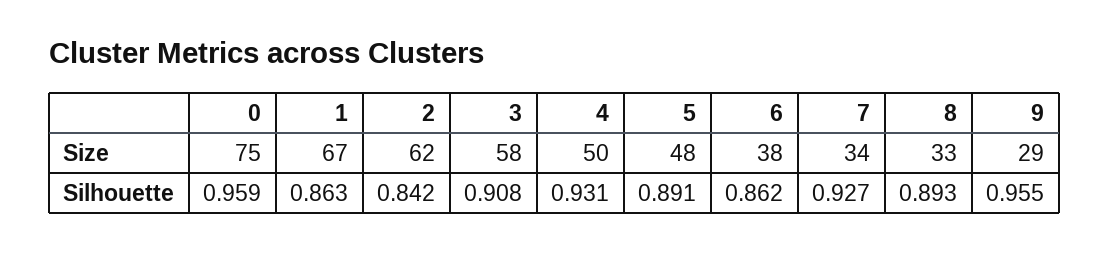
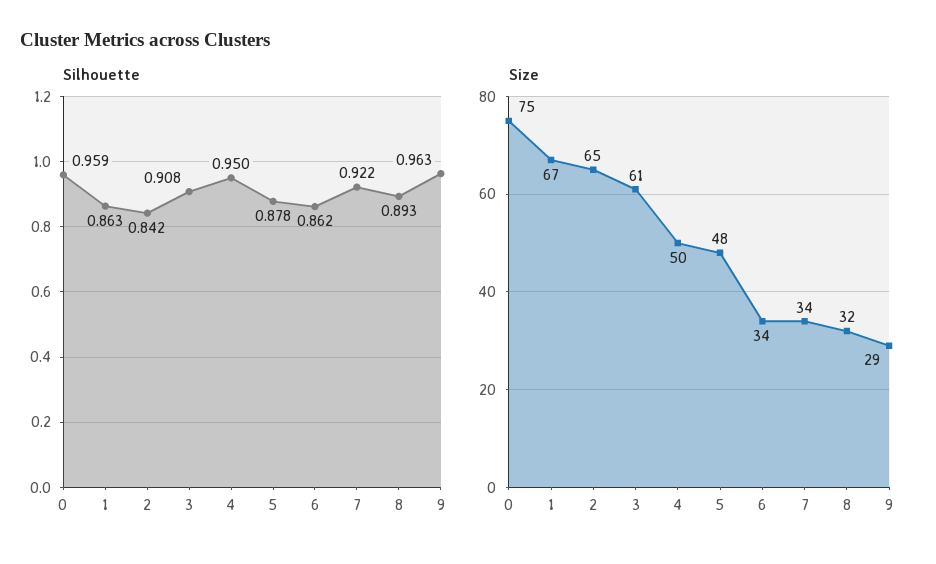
Size, 2: 62 -> 65
Size, 3: 58 -> 61
Size, 6: 38 -> 34
Size, 8: 33 -> 32
Silhouette, 4: 0.931 -> 0.95
Silhouette, 5: 0.891 -> 0.878
Silhouette, 7: 0.927 -> 0.922
Silhouette, 9: 0.955 -> 0.963

